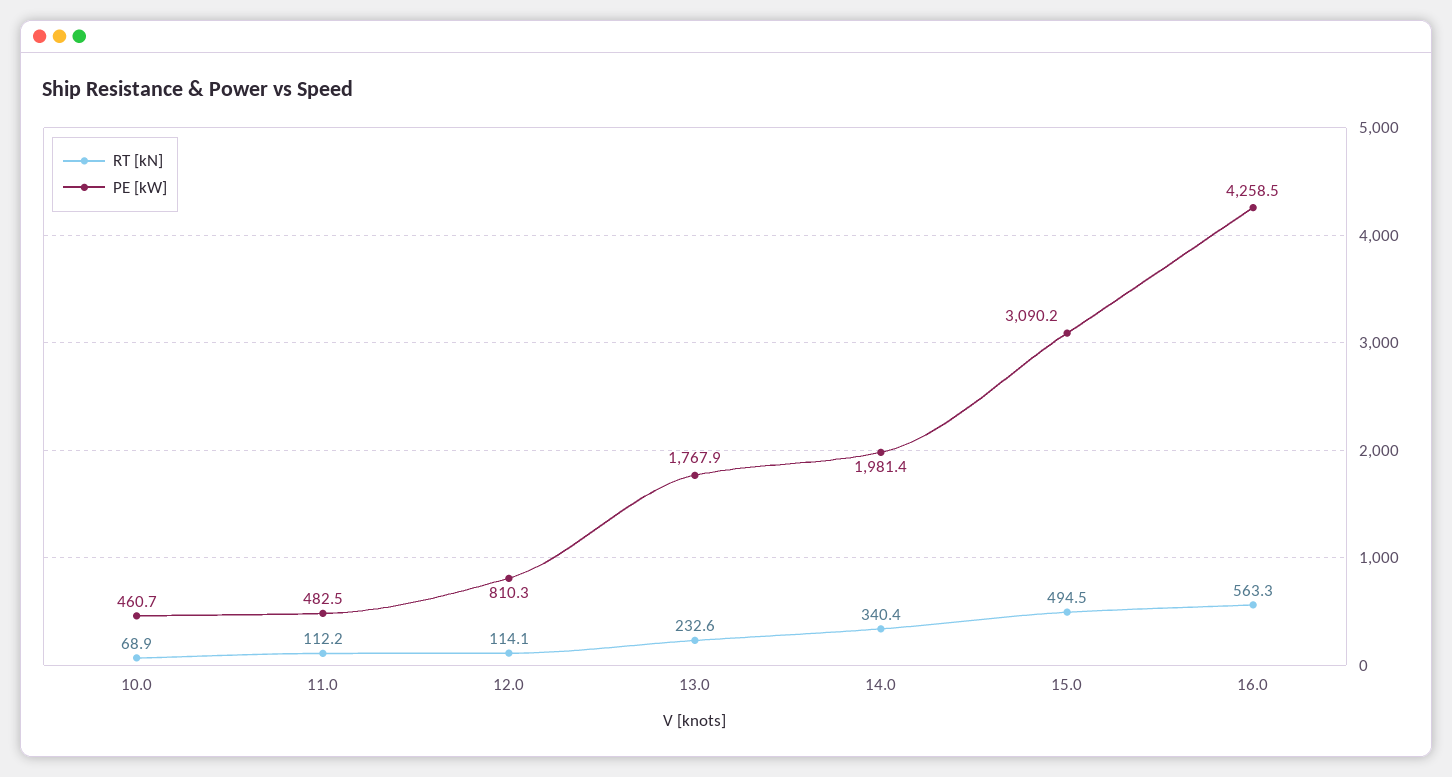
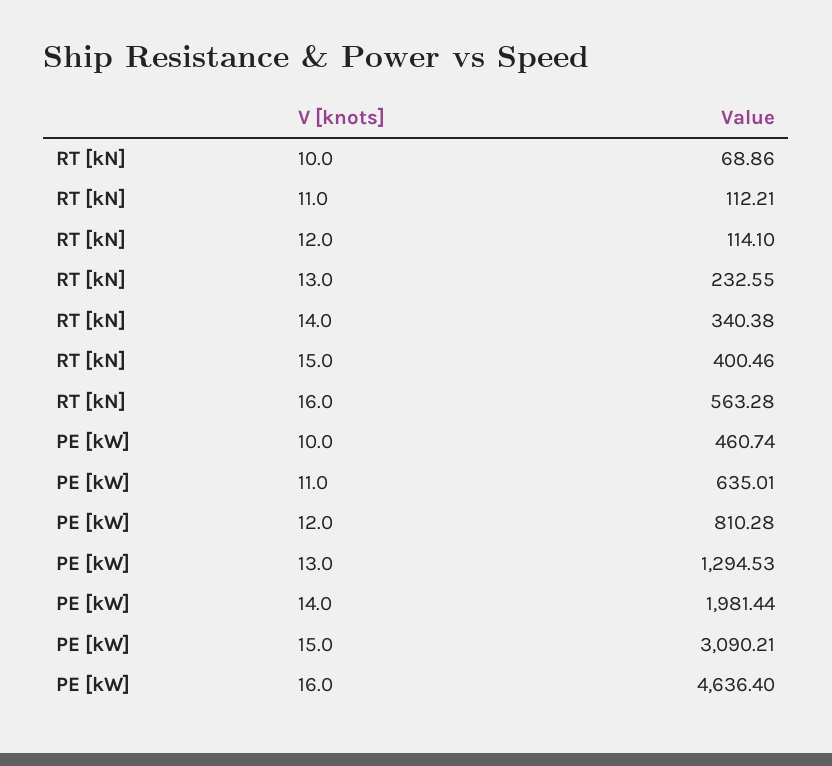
PE [kW], 11.0: 482.5 -> 635.01
PE [kW], 13.0: 1767.9 -> 1294.53
RT [kN], 15.0: 494.5 -> 400.46
PE [kW], 16.0: 4258.5 -> 4636.4

